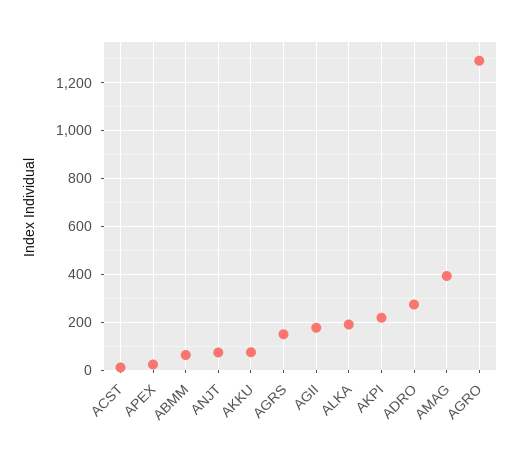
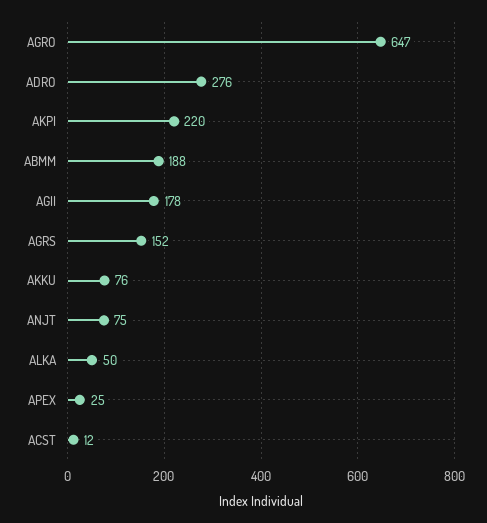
ABMM: 50 -> 188
ALKA: 200 -> 50
AMAG: 400 -> none
AGRO: 1300 -> 647

